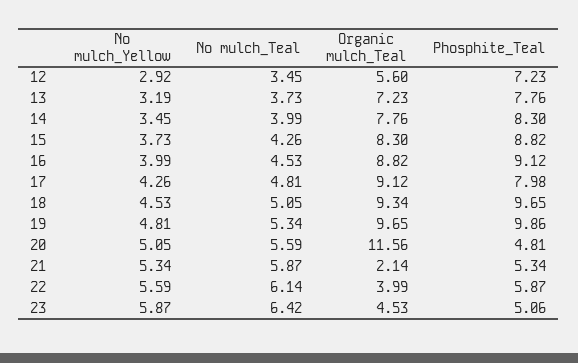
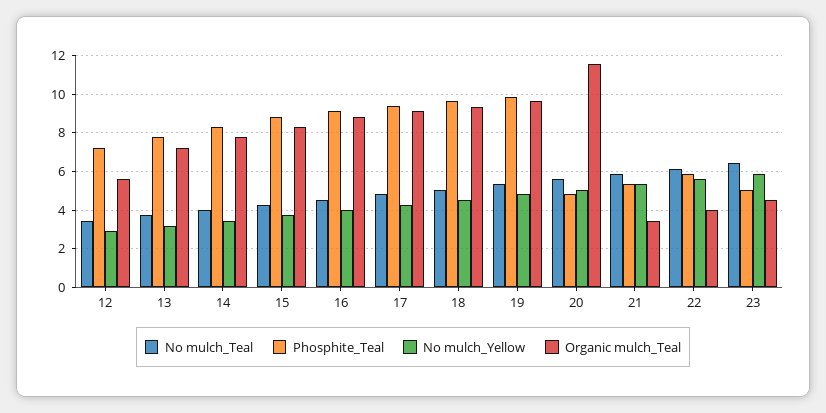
Phosphite_Teal, 17: 7.98 -> 9.5
Organic mulch_Teal, 21: 2.14 -> 3.5

